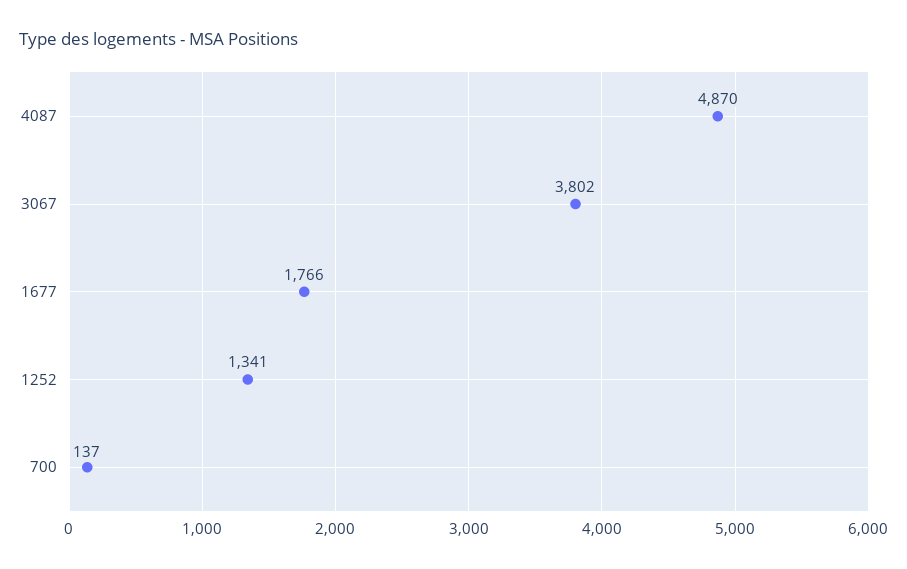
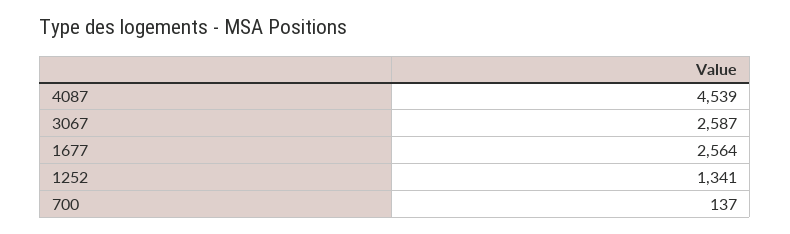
4087: 4870 -> 4539
3067: 3802 -> 2587
1677: 1766 -> 2564

